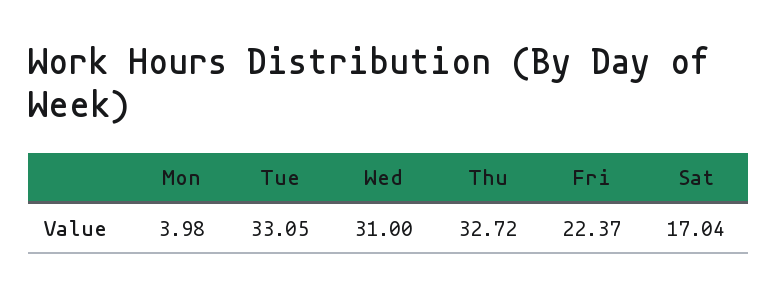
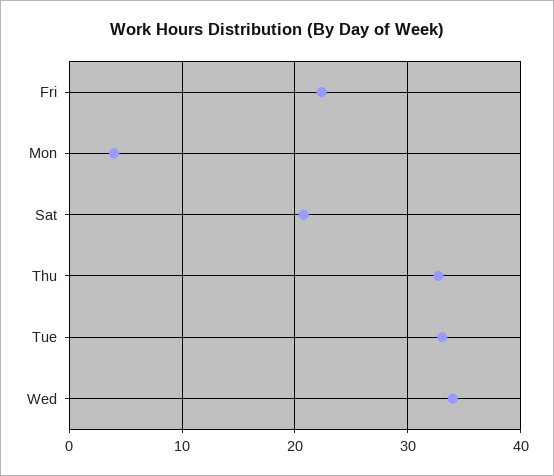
Wed: 31 -> 34
Sat: 17.04 -> 21

